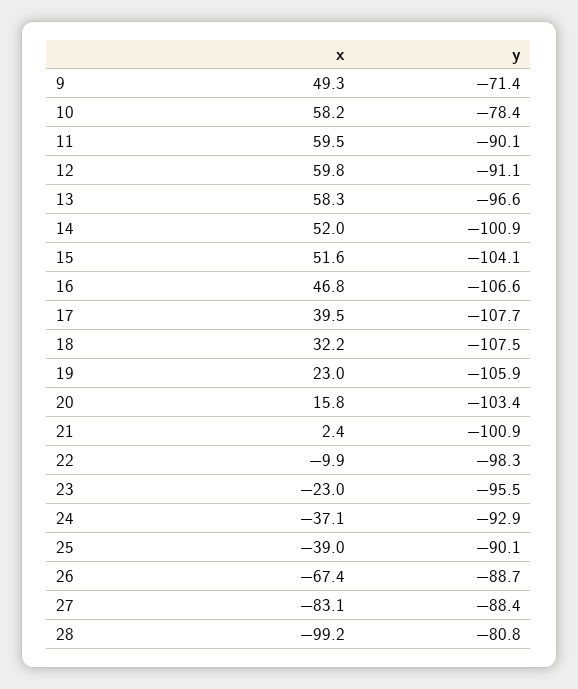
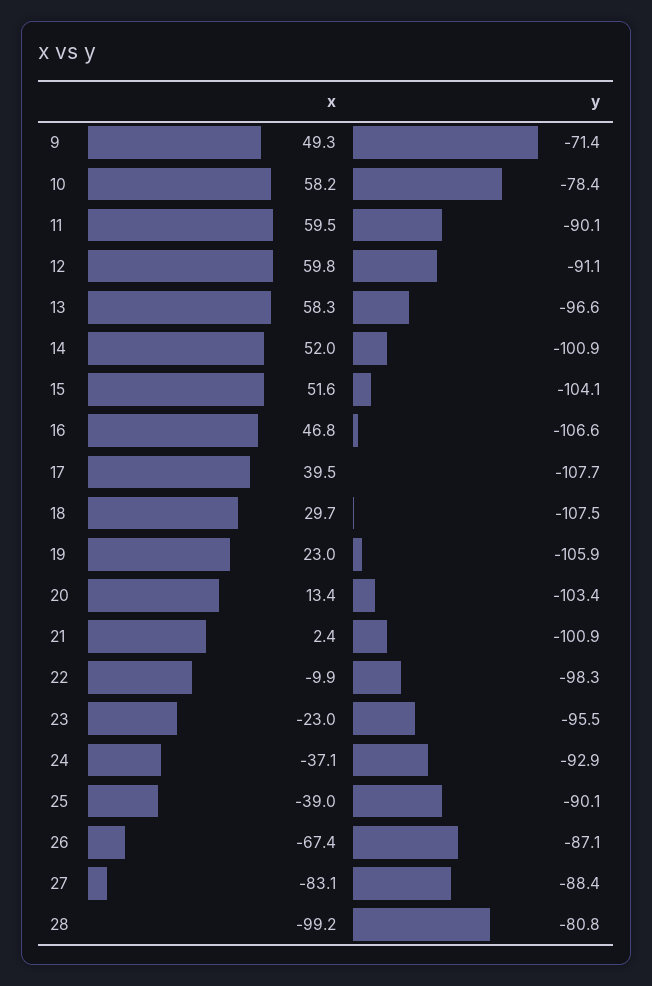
x, 18: 32.2 -> 29.7
x, 20: 15.8 -> 13.4
y, 26: -88.7 -> -87.1

